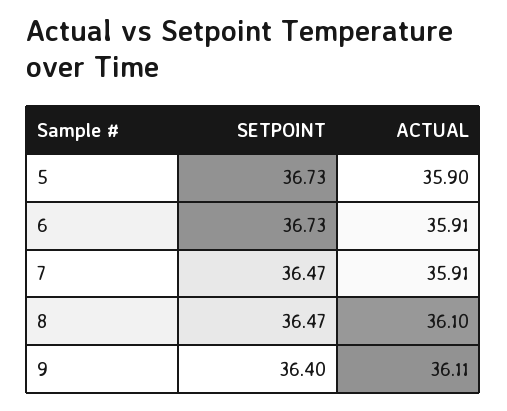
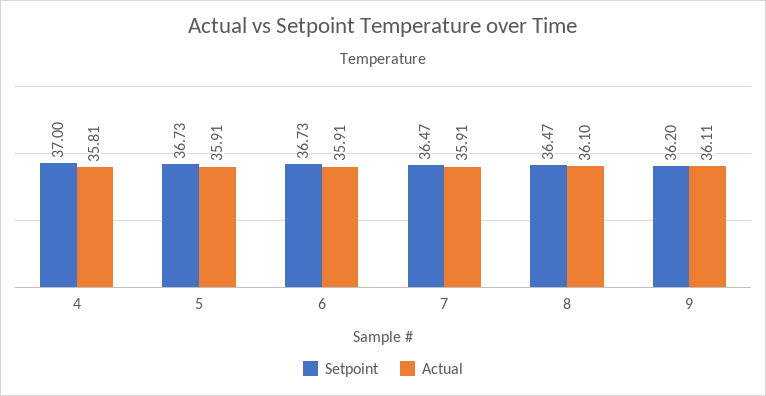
ACTUAL, 5: 35.9 -> 35.91
SETPOINT, 9: 36.4 -> 36.2
SETPOINT, 4: none -> 37
ACTUAL, 4: none -> 35.81

